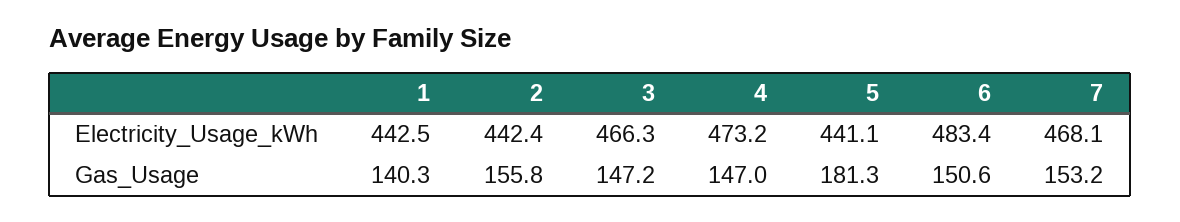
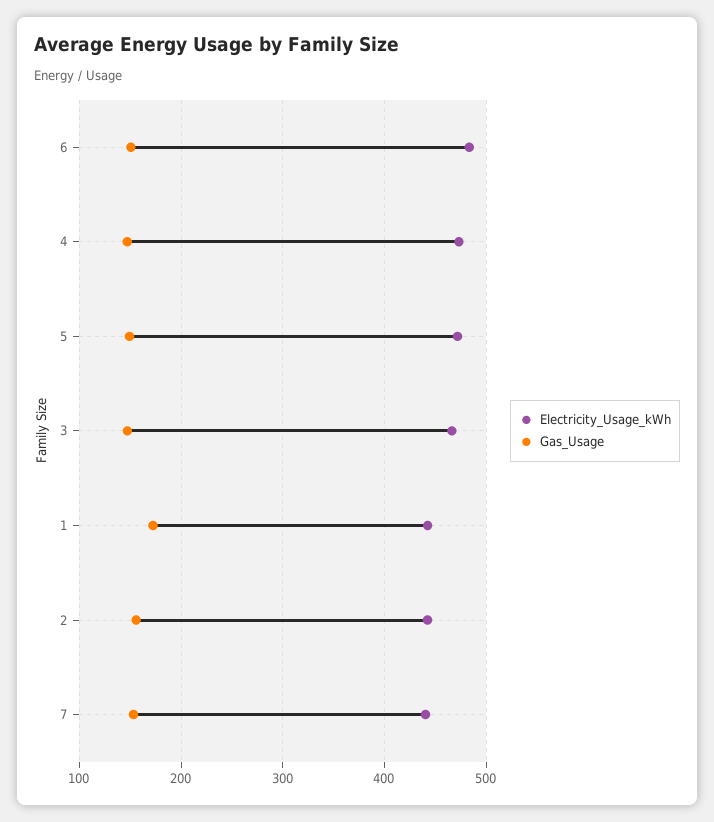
Electricity_Usage_kWh, 5: 441.1 -> 470
Electricity_Usage_kWh, 7: 468.1 -> 440
Gas_Usage, 1: 140.3 -> 170
Gas_Usage, 5: 181.3 -> 150

